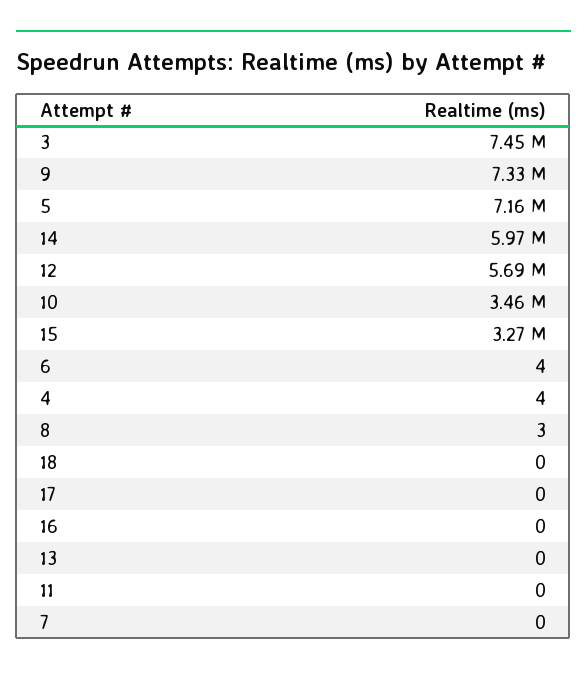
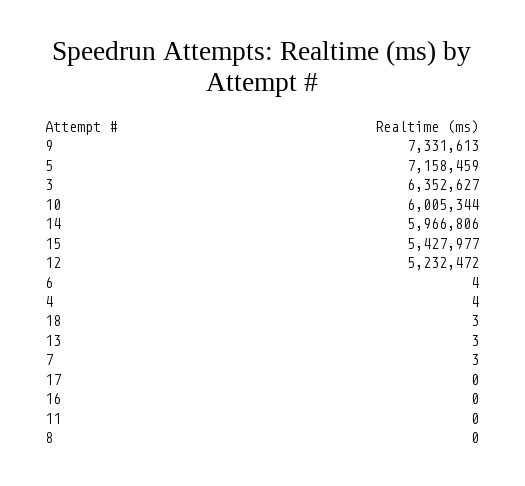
3: 7450000 -> 6352627
12: 5690000 -> 5232472
10: 3460000 -> 6005344
15: 3270000 -> 5427977
8: 3 -> 0
18: 0 -> 3
13: 0 -> 3
7: 0 -> 3

